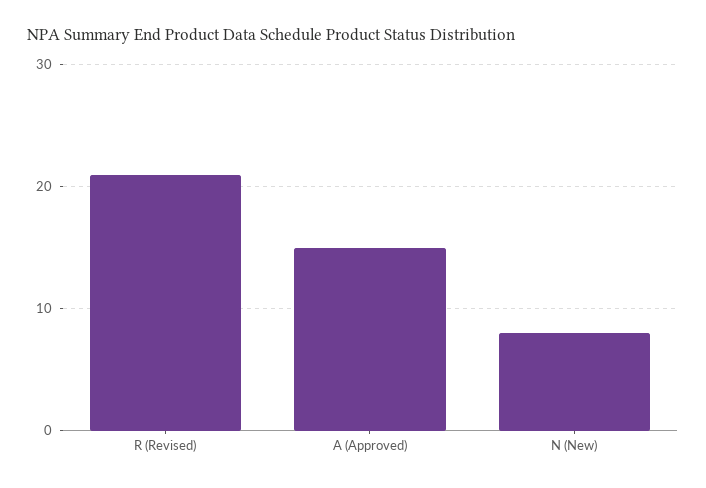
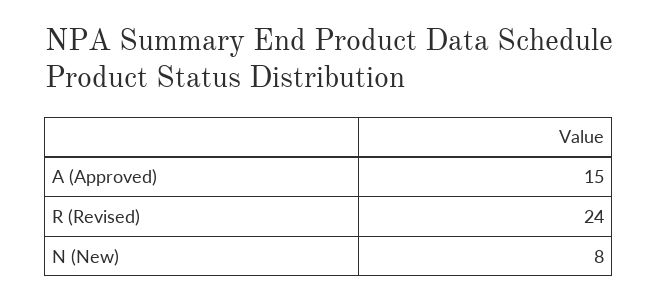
R (Revised): 21 -> 24

